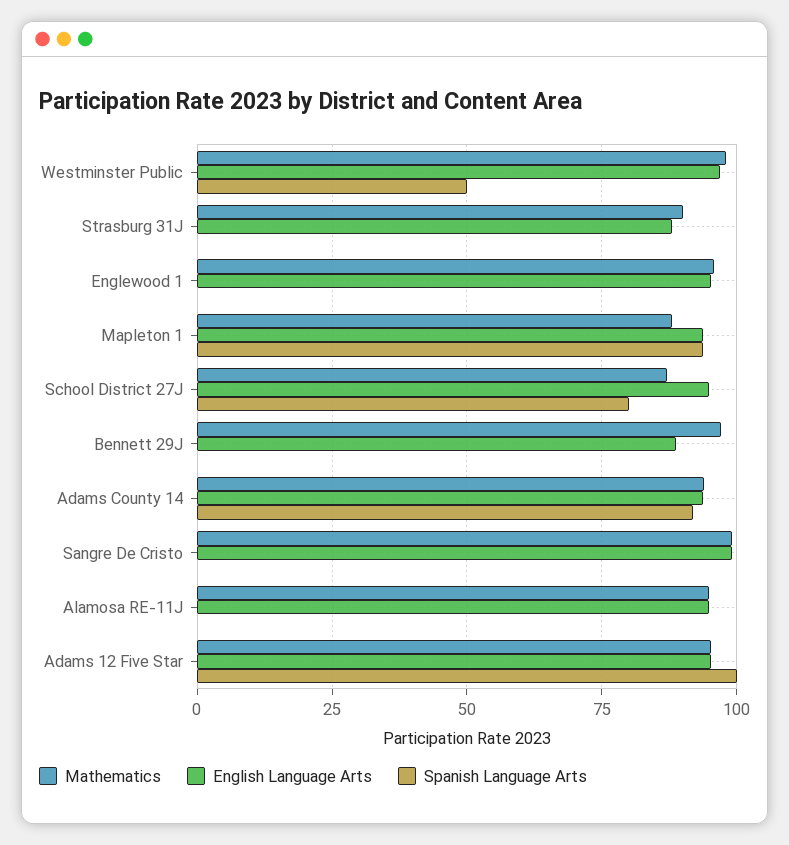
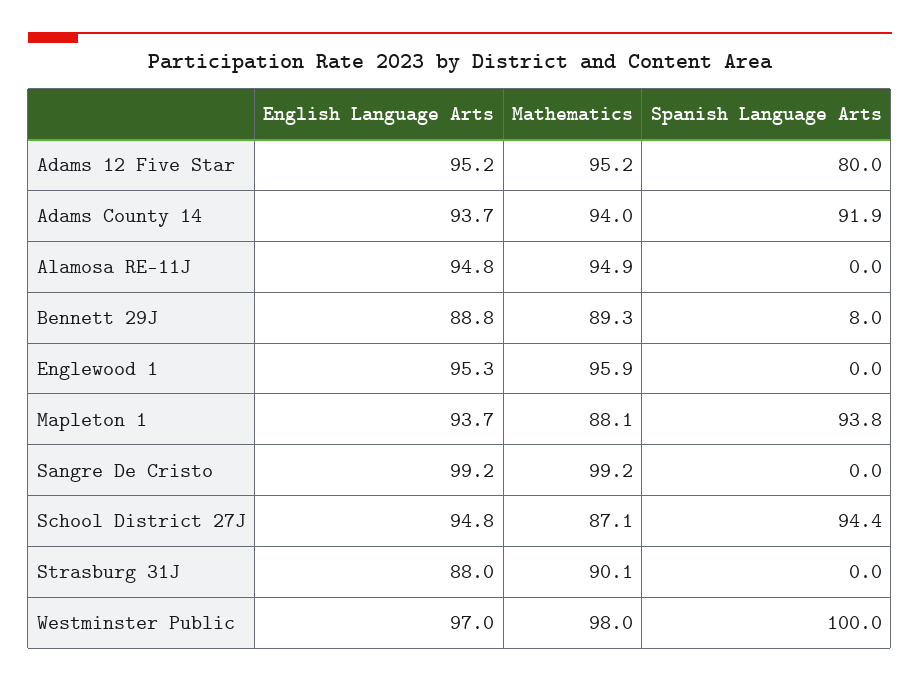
Spanish Language Arts, Westminster Public: 50 -> 100
Spanish Language Arts, School District 27J: 80 -> 94.4
Mathematics, Bennett 29J: 97.5 -> 89.3
Spanish Language Arts, Bennett 29J: 0 -> 8
Spanish Language Arts, Adams 12 Five Star: 100 -> 80

